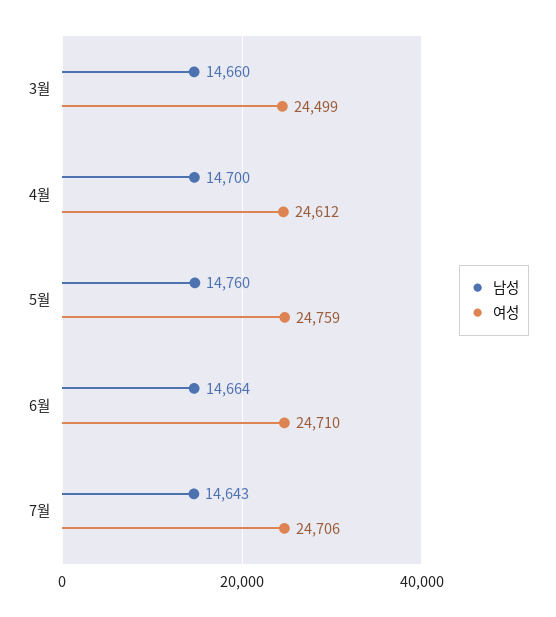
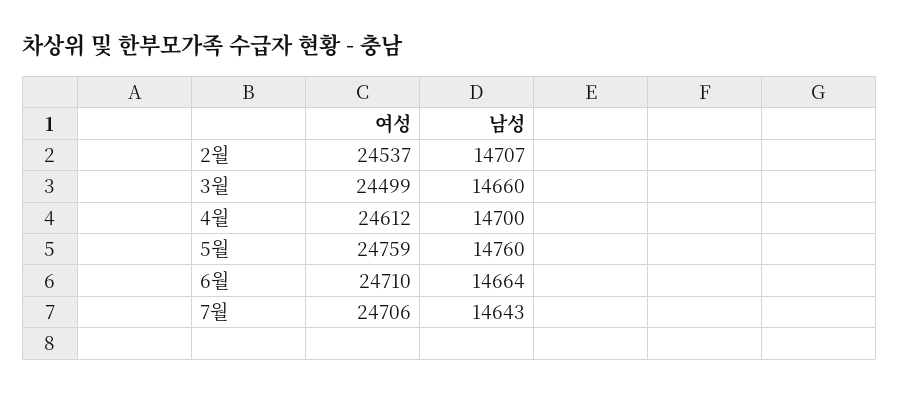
여성, 2월: none -> 24537
남성, 2월: none -> 14707

